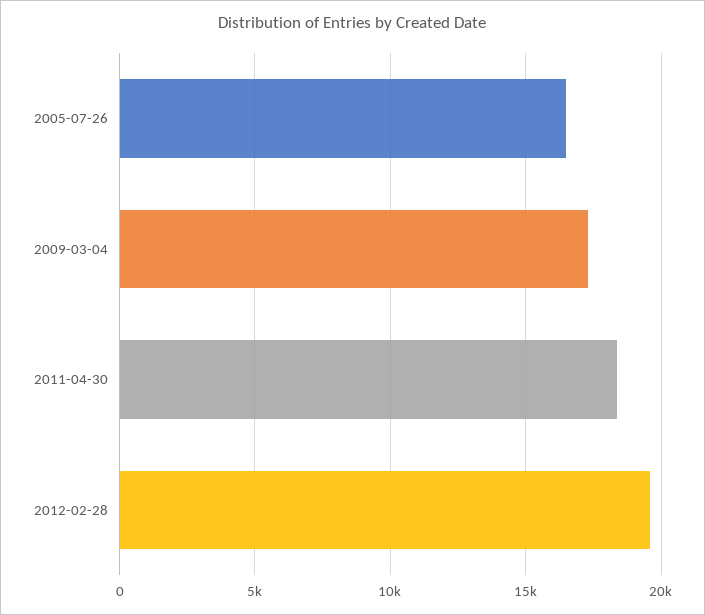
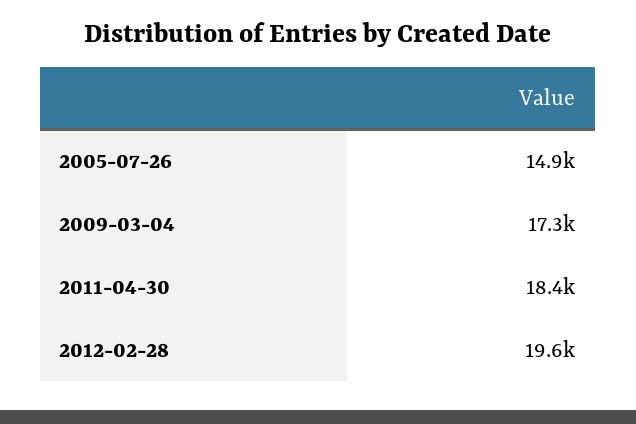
2005-07-26: 16500 -> 14900

